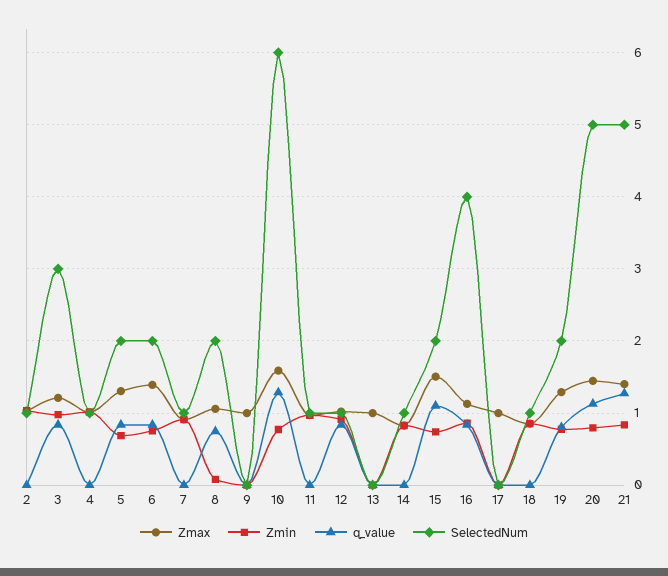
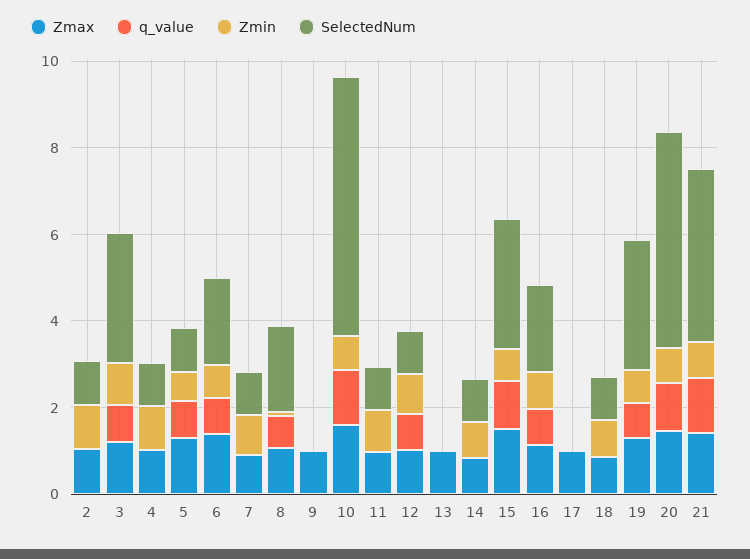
SelectedNum, 5: 2 -> 1
SelectedNum, 15: 2 -> 3
SelectedNum, 16: 4 -> 2
SelectedNum, 19: 2 -> 3
SelectedNum, 21: 5 -> 4

